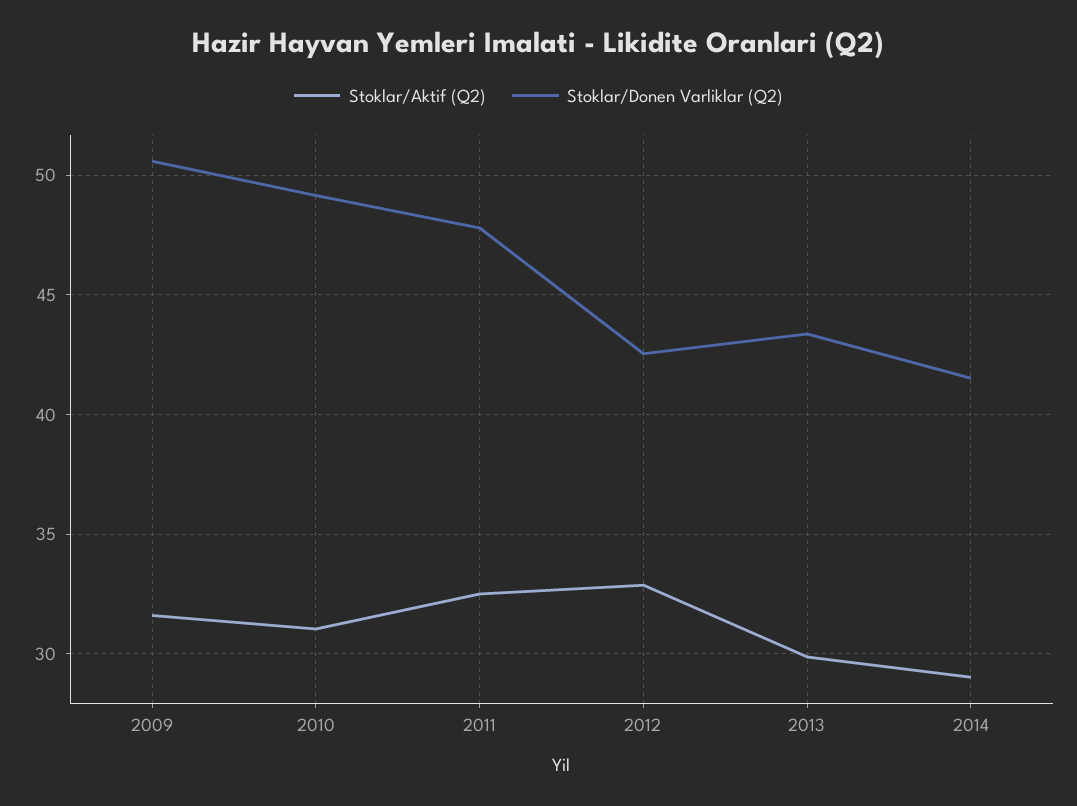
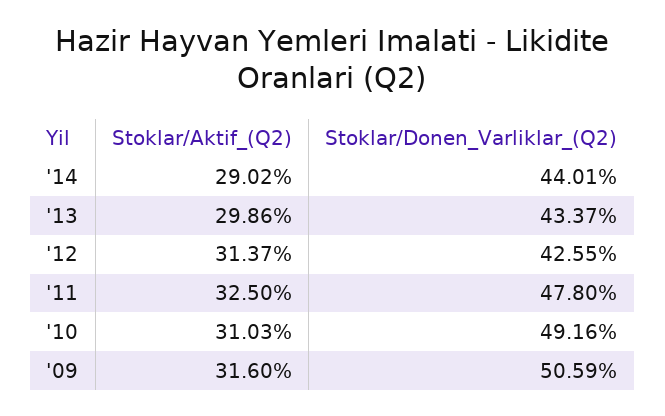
Stoklar/Aktif (Q2), 2012: 33 -> 31.37
Stoklar/Donen Varliklar (Q2), 2014: 41.5 -> 44.01

